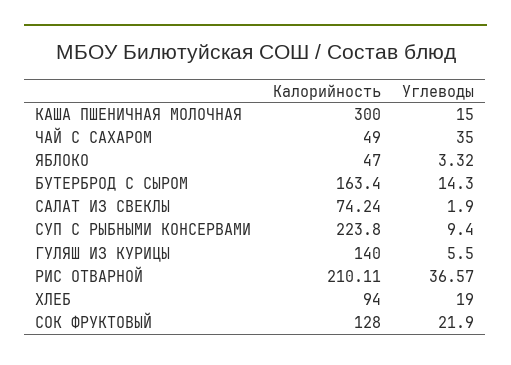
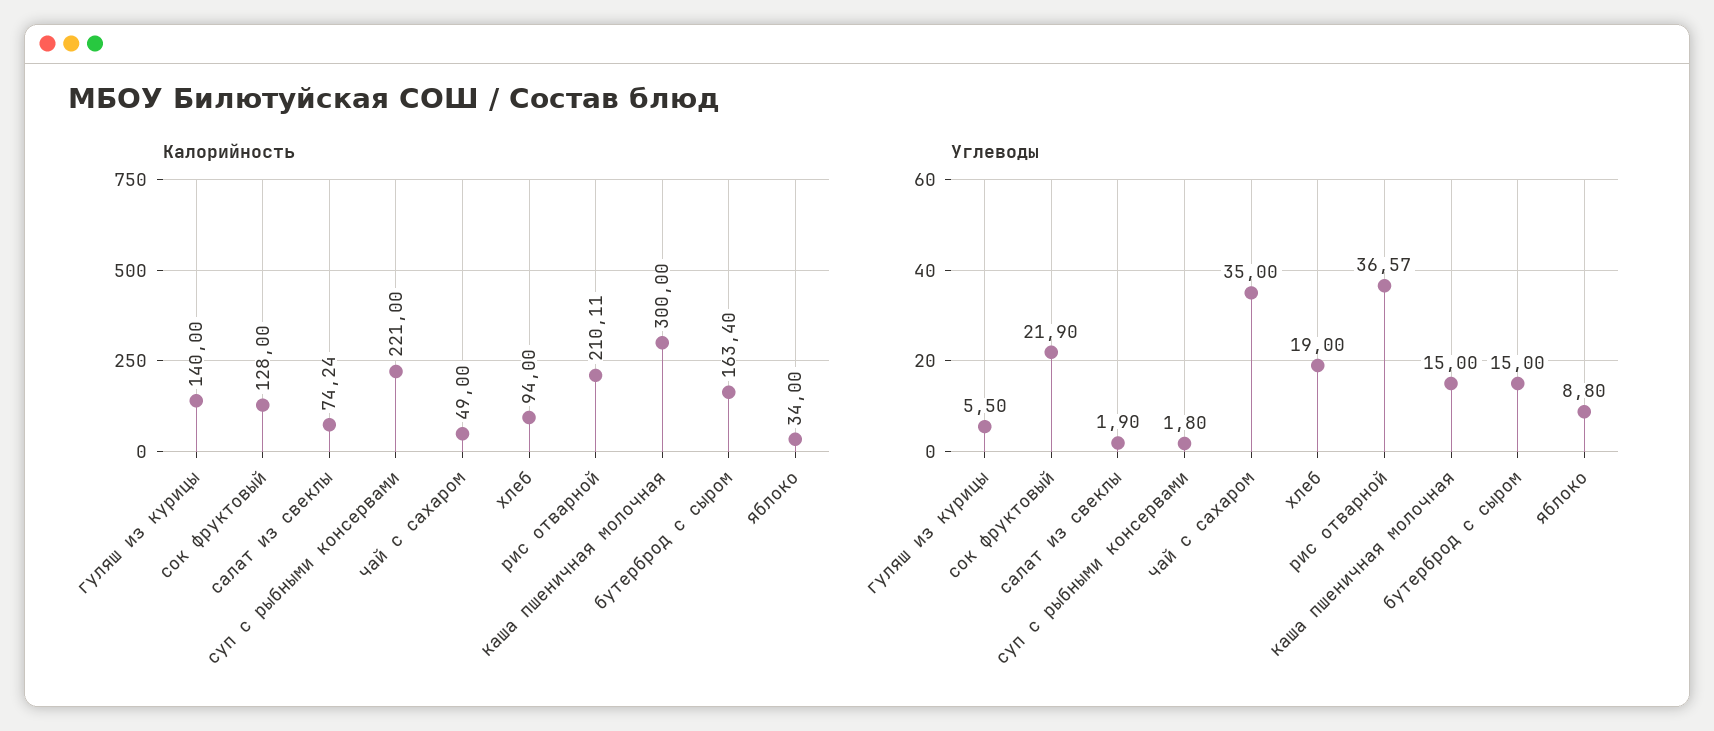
Калорийность, ЯБЛОКО: 47 -> 34
Углеводы, ЯБЛОКО: 3.32 -> 8.8
Углеводы, БУТЕРБРОД С СЫРОМ: 14.3 -> 15
Калорийность, СУП С РЫБНЫМИ КОНСЕРВАМИ: 223.8 -> 221
Углеводы, СУП С РЫБНЫМИ КОНСЕРВАМИ: 9.4 -> 1.8

